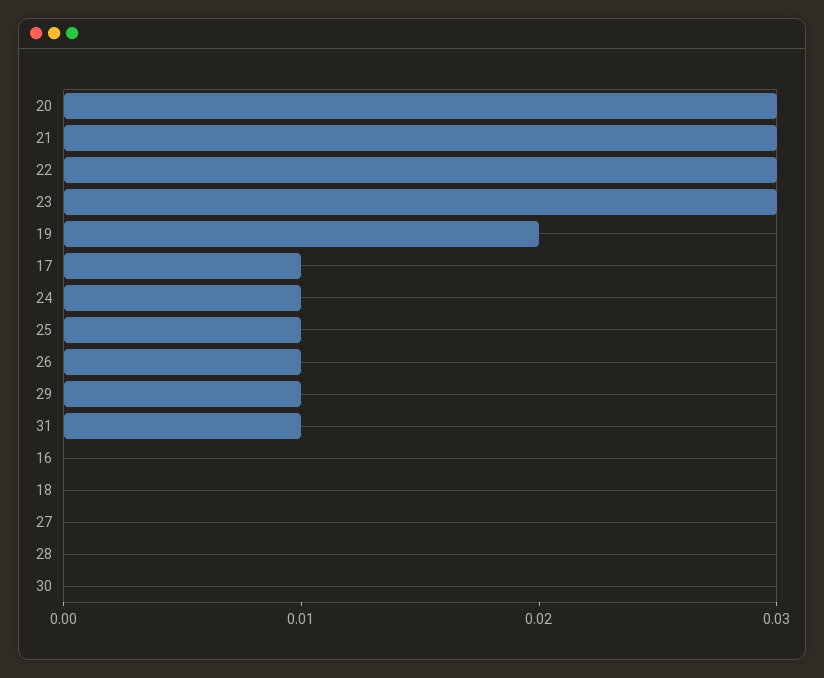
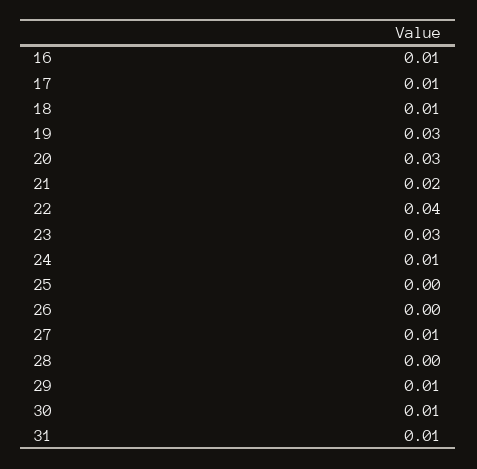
21: 0.03 -> 0.02
22: 0.03 -> 0.04
19: 0.02 -> 0.03
25: 0.01 -> 0
26: 0.01 -> 0
16: 0 -> 0.01
18: 0 -> 0.01
27: 0 -> 0.01
30: 0 -> 0.01

